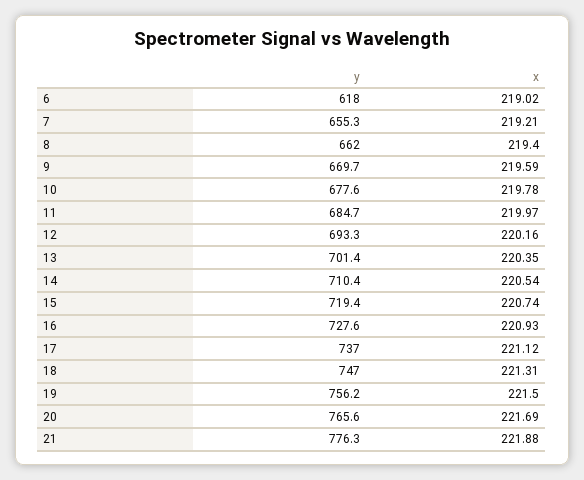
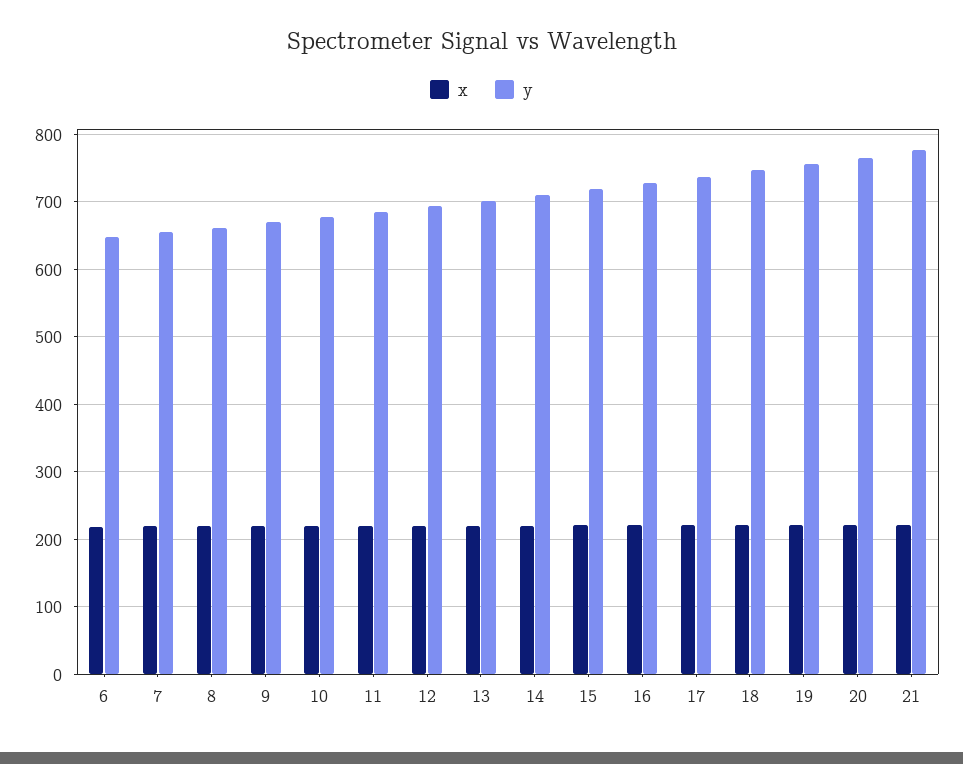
y, 6: 618 -> 650

